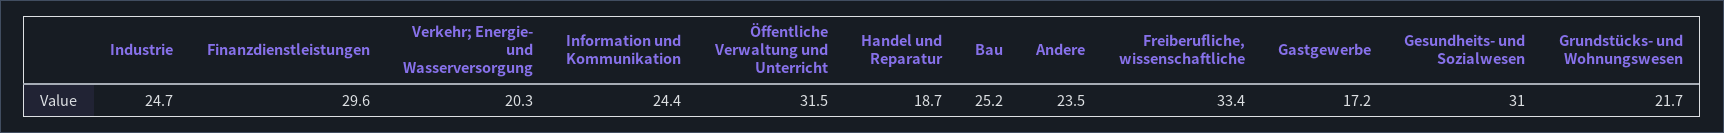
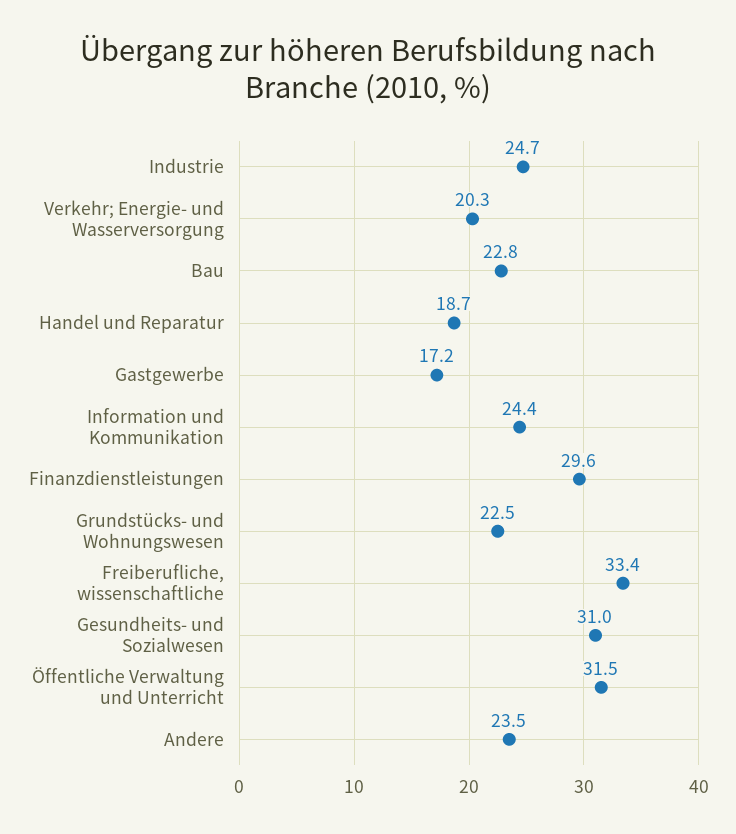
Bau: 25.2 -> 22.8
Grundstücks- und Wohnungswesen: 21.7 -> 22.5

